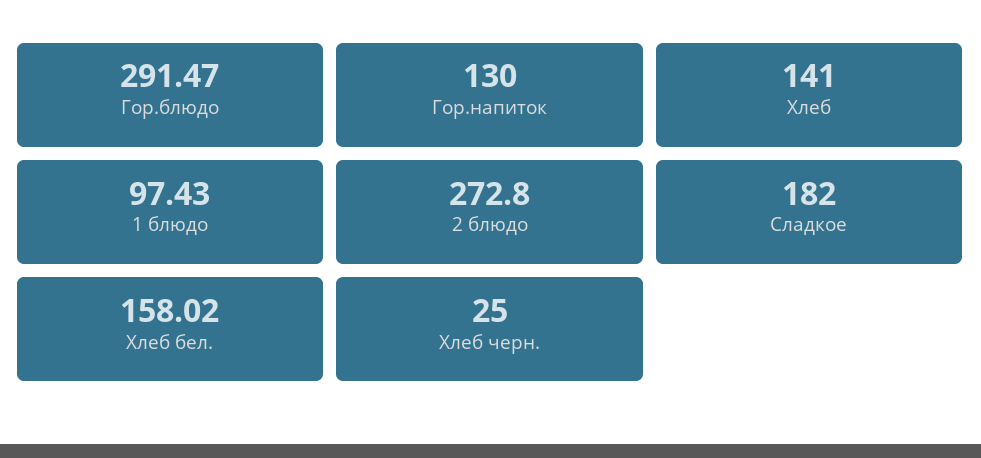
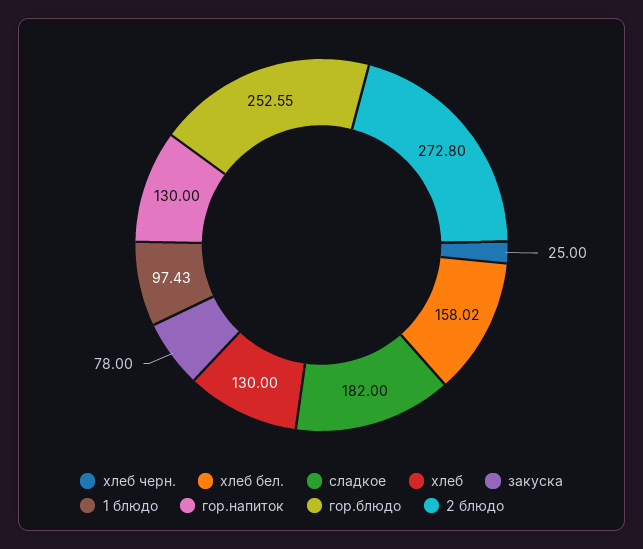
Гор.блюдо: 291.47 -> 252.55
Хлеб: 141 -> 130
закуска: none -> 78

